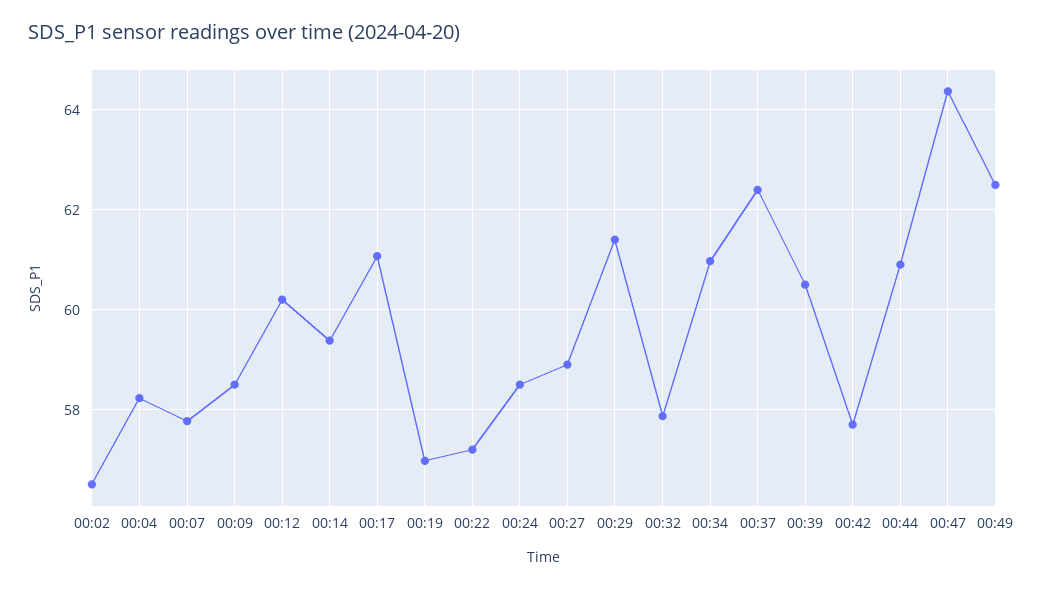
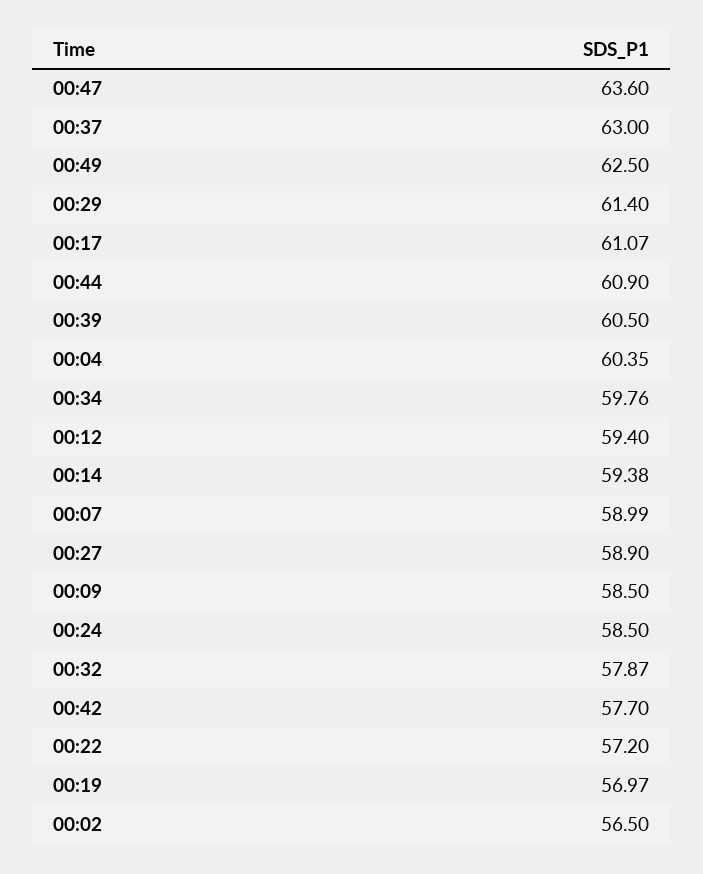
00:04: 58.2 -> 60.35
00:07: 57.8 -> 58.99
00:12: 60.2 -> 59.4
00:34: 61 -> 59.76
00:37: 62.4 -> 63
00:47: 64.4 -> 63.6

